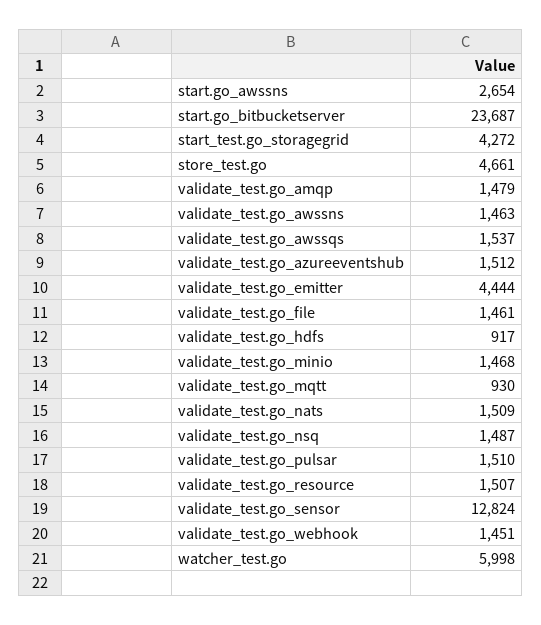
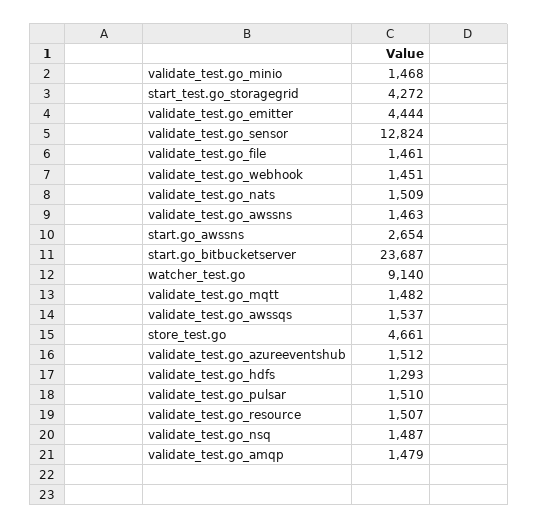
validate_test.go_hdfs: 917 -> 1293
validate_test.go_mqtt: 930 -> 1482
watcher_test.go: 5998 -> 9140

